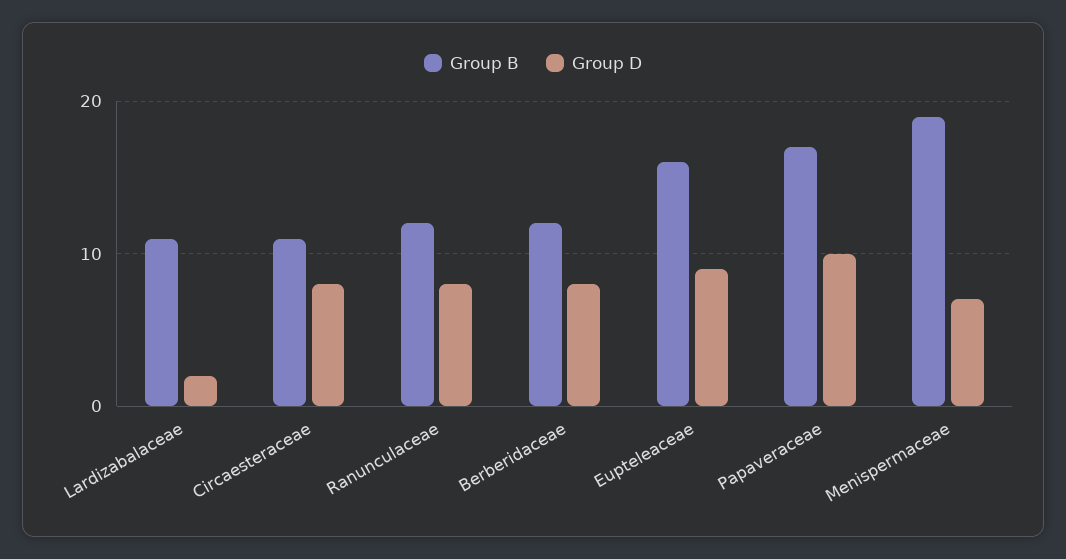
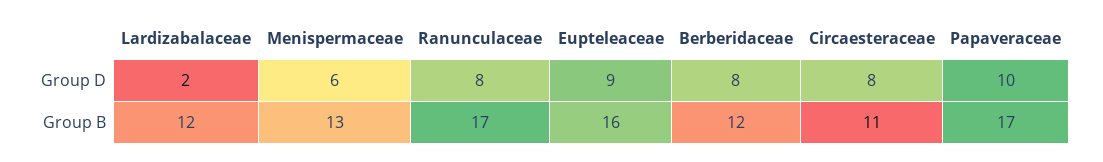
Group B, Lardizabalaceae: 11 -> 12
Group B, Ranunculaceae: 12 -> 17
Group B, Menispermaceae: 19 -> 13
Group D, Menispermaceae: 7 -> 6

